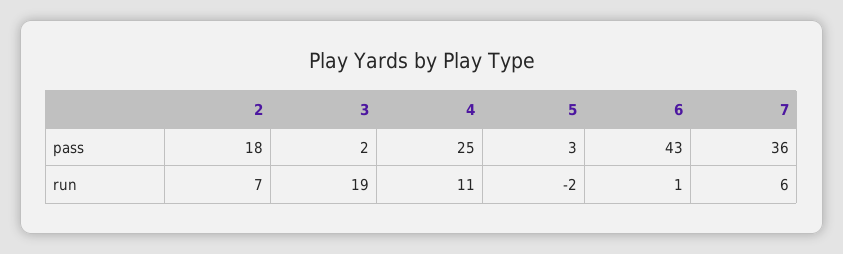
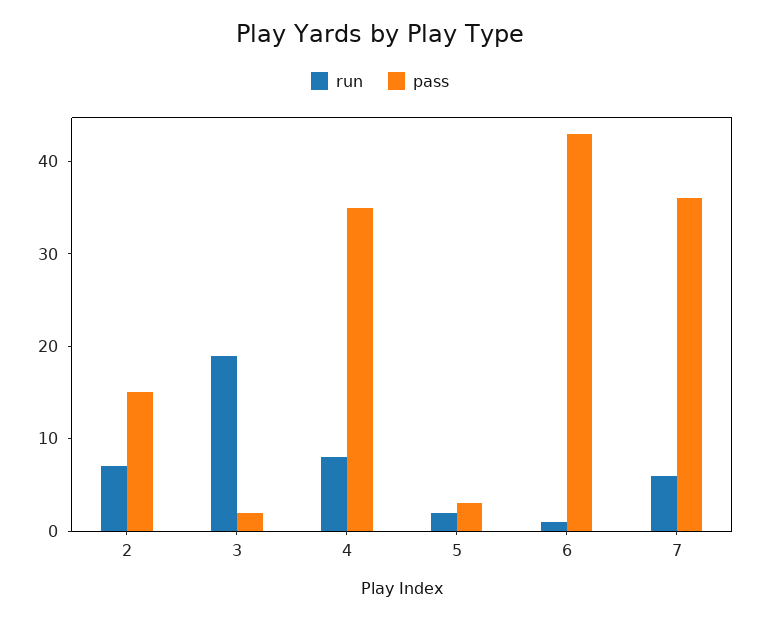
pass, 2: 18 -> 15
pass, 4: 25 -> 35
run, 4: 11 -> 8
run, 5: -2 -> 2

